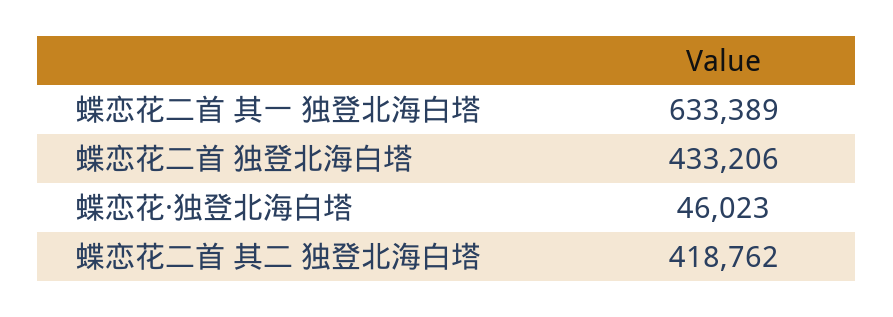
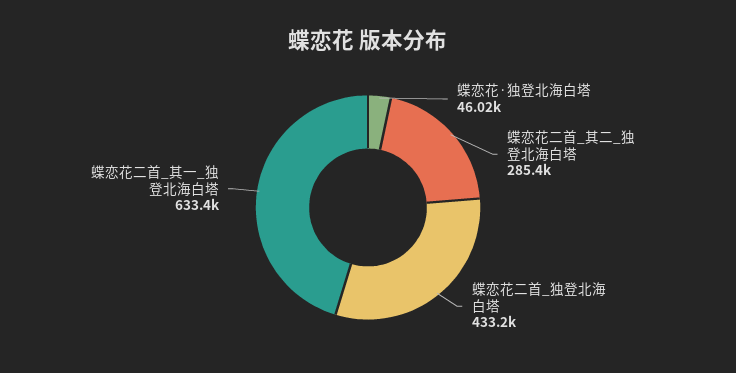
蝶恋花二首 其二 独登北海白塔: 418762 -> 285400

